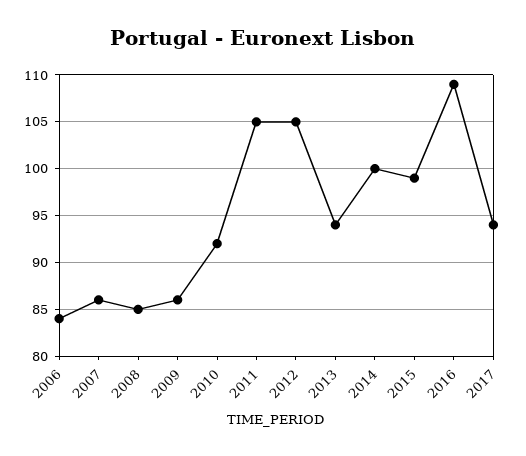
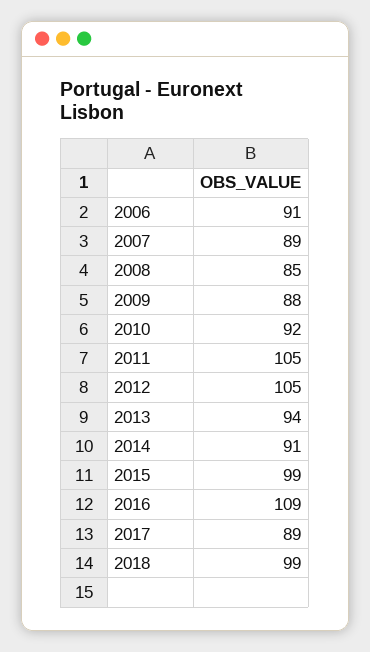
2006: 84 -> 91
2007: 86 -> 89
2009: 86 -> 88
2014: 100 -> 91
2017: 94 -> 89
2018: none -> 99

